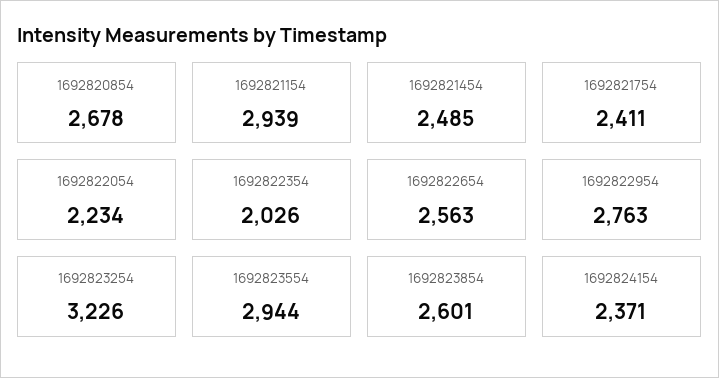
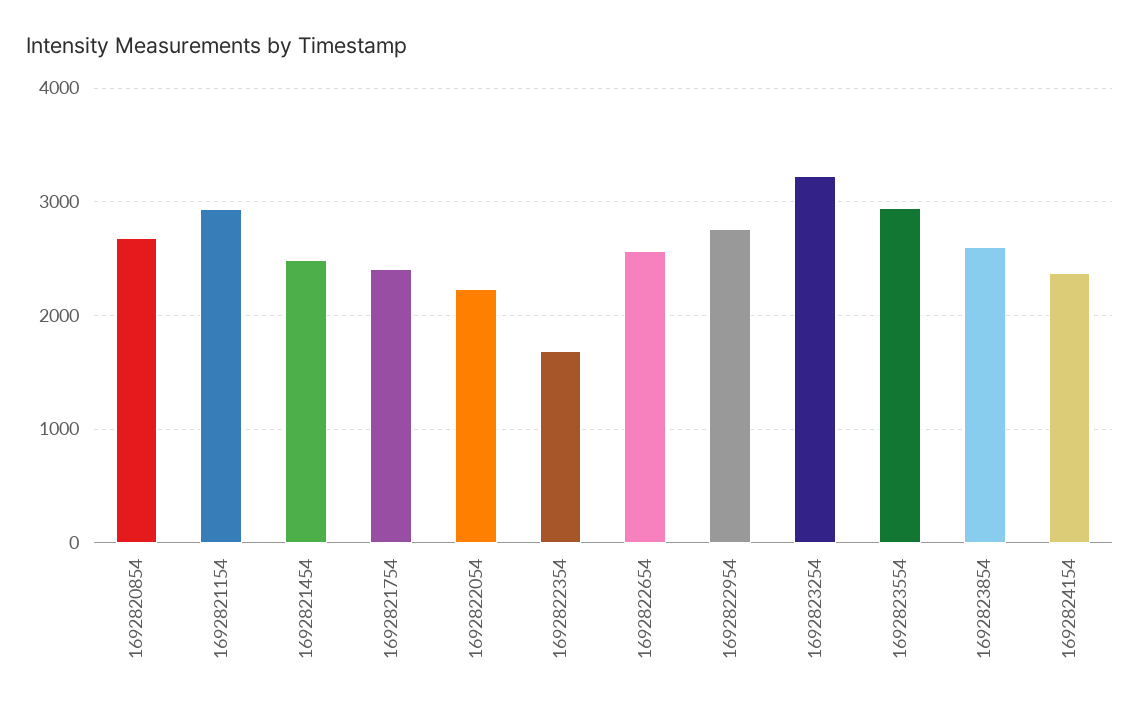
1692822354: 2026 -> 1700

